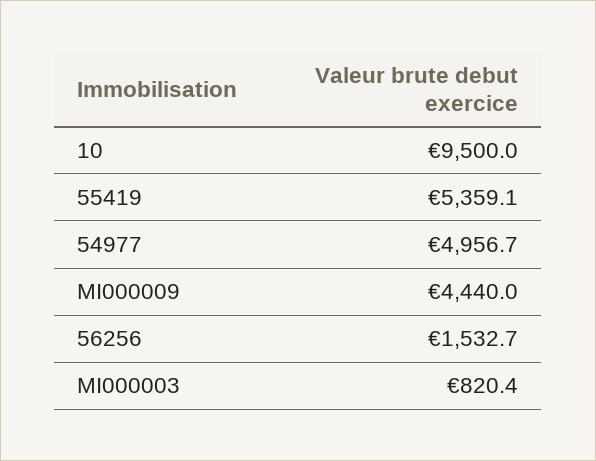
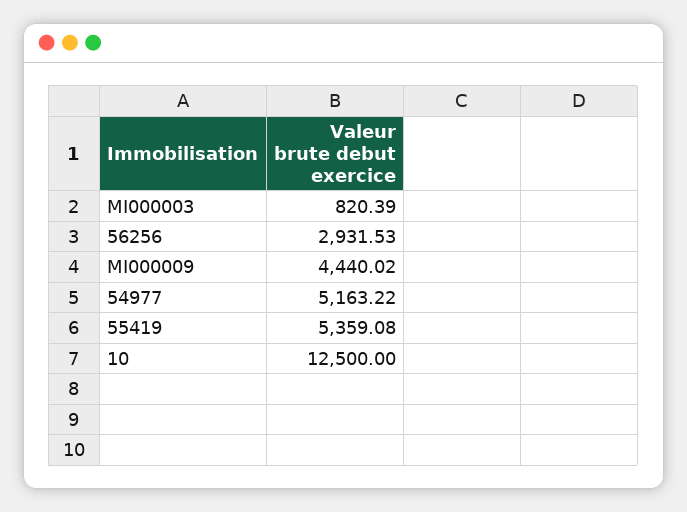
10: 9500 -> 12500
54977: 4956.7 -> 5163.22
56256: 1532.7 -> 2931.53

